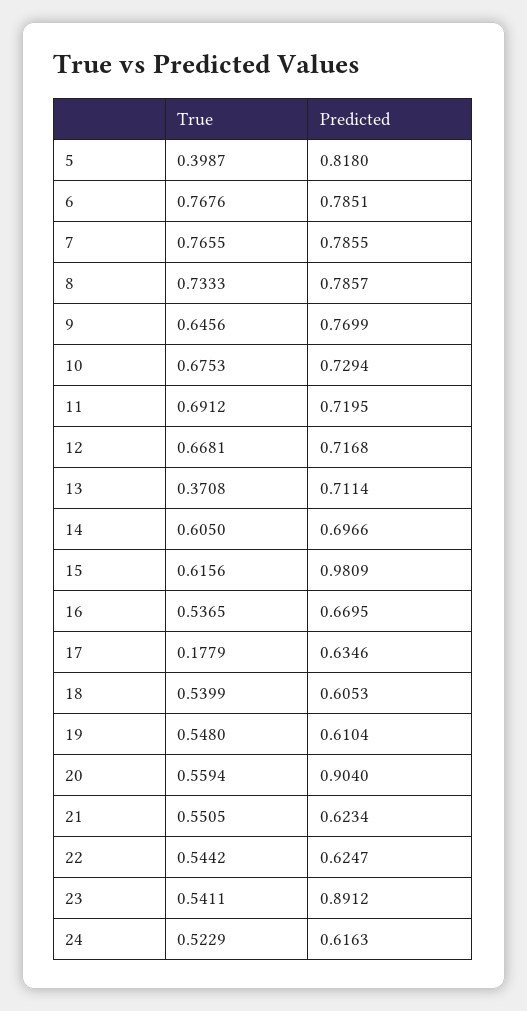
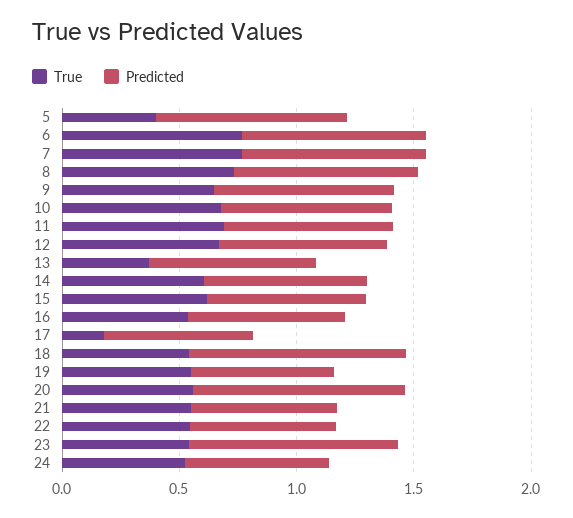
Predicted, 15: 0.9809 -> 0.7
Predicted, 18: 0.6053 -> 0.9

